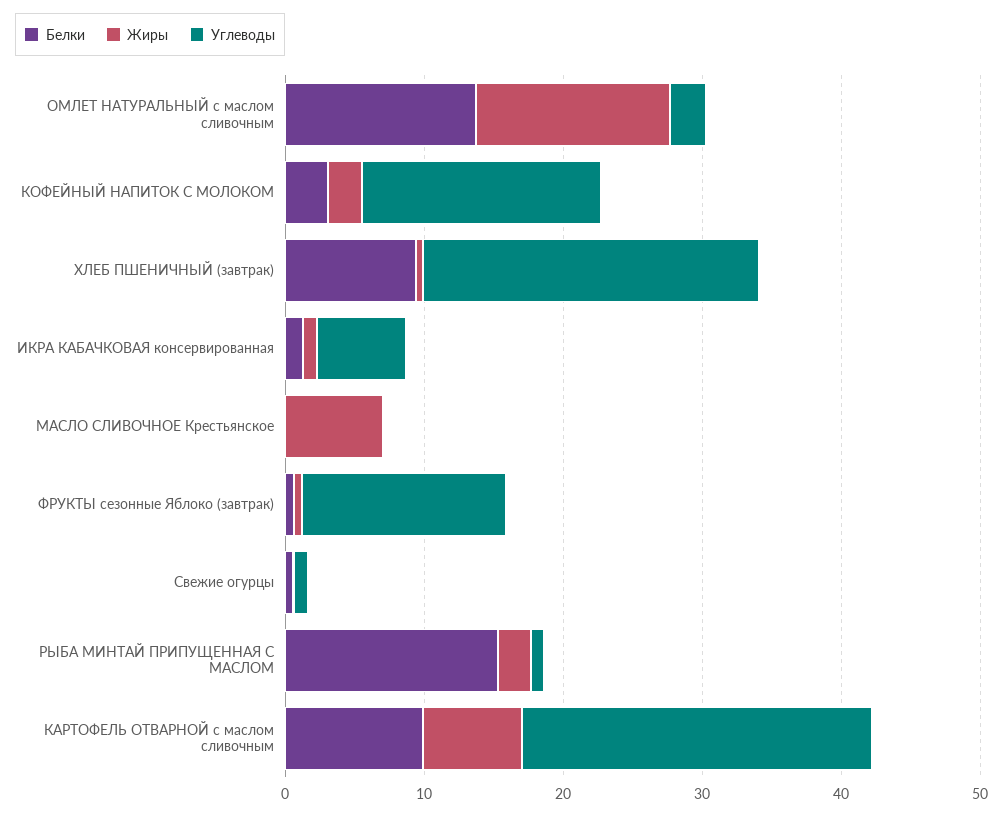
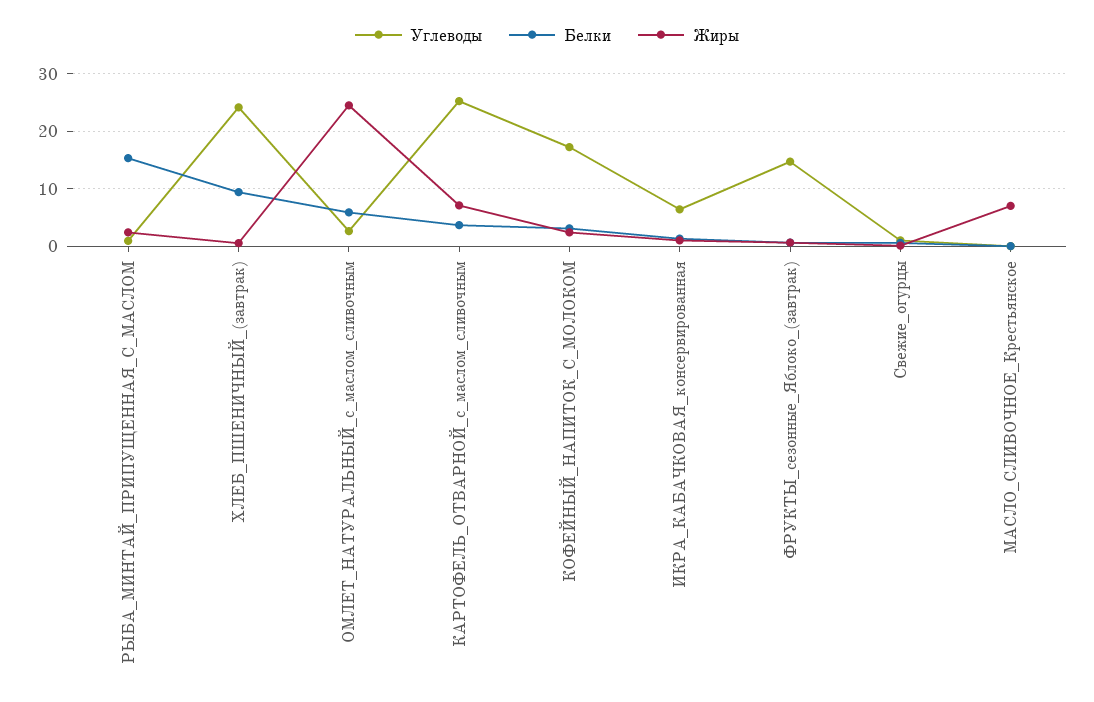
Белки, ОМЛЕТ НАТУРАЛЬНЫЙ с маслом сливочным: 14 -> 6
Жиры, ОМЛЕТ НАТУРАЛЬНЫЙ с маслом сливочным: 14 -> 24
Белки, КАРТОФЕЛЬ ОТВАРНОЙ с маслом сливочным: 10 -> 4

